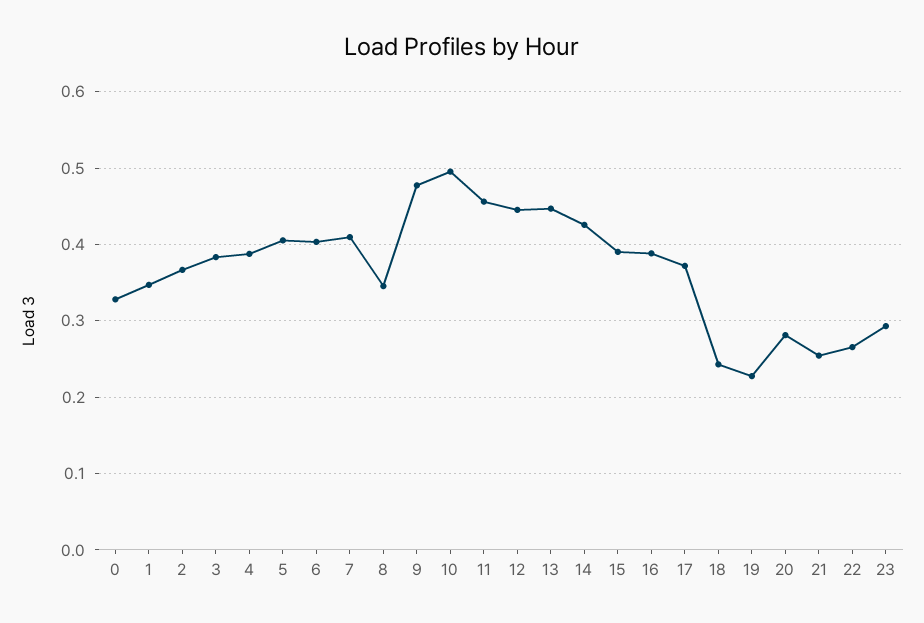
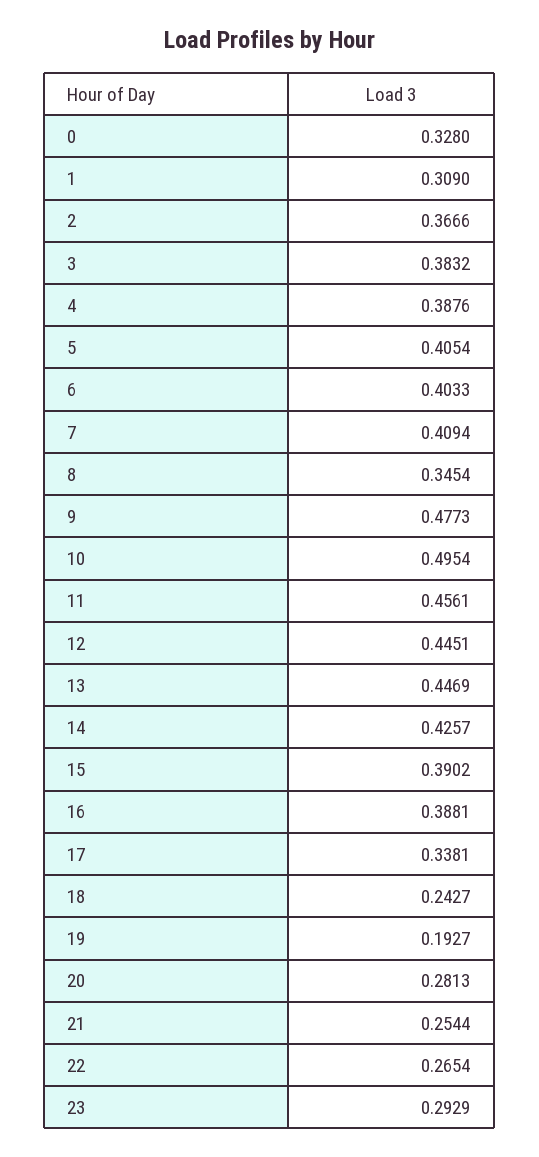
1: 0.35 -> 0.309
17: 0.37 -> 0.3381
19: 0.23 -> 0.1927

